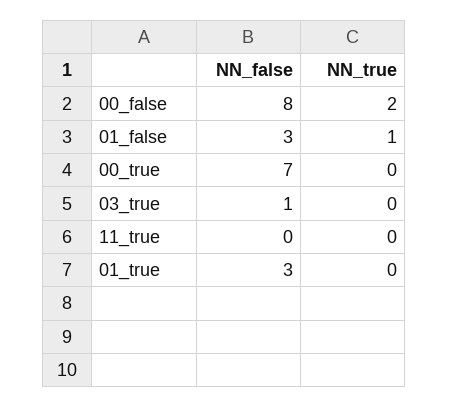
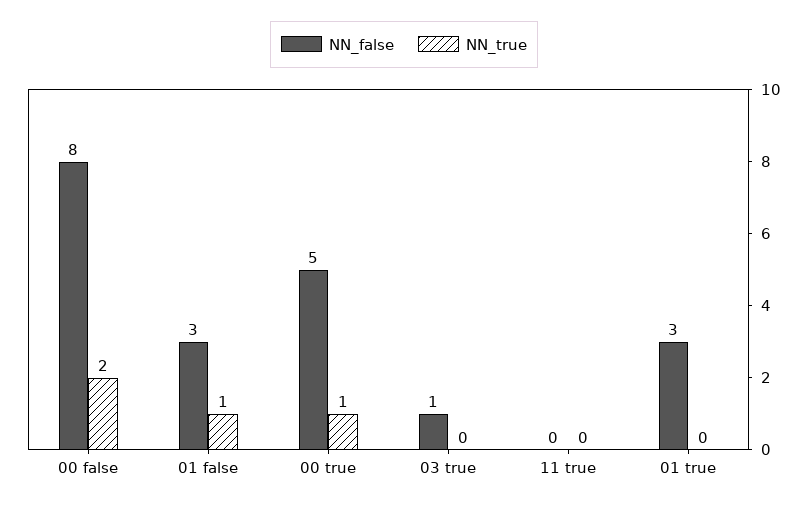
NN_false, 00_true: 7 -> 5
NN_true, 00_true: 0 -> 1

